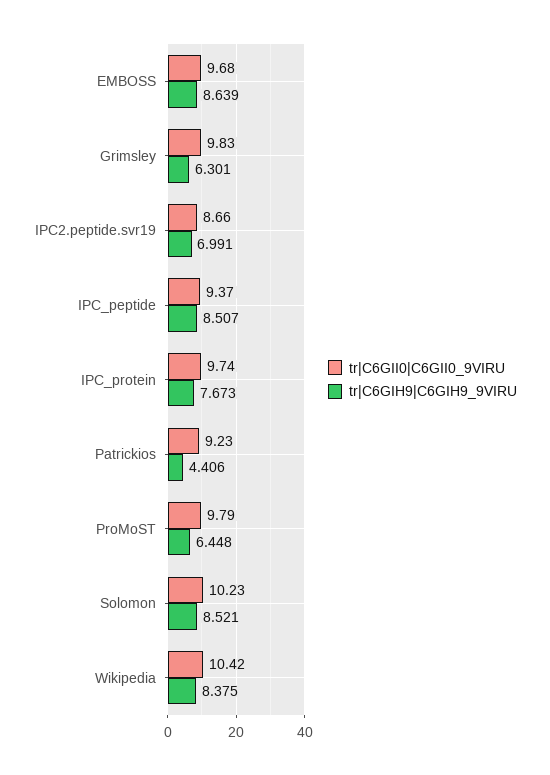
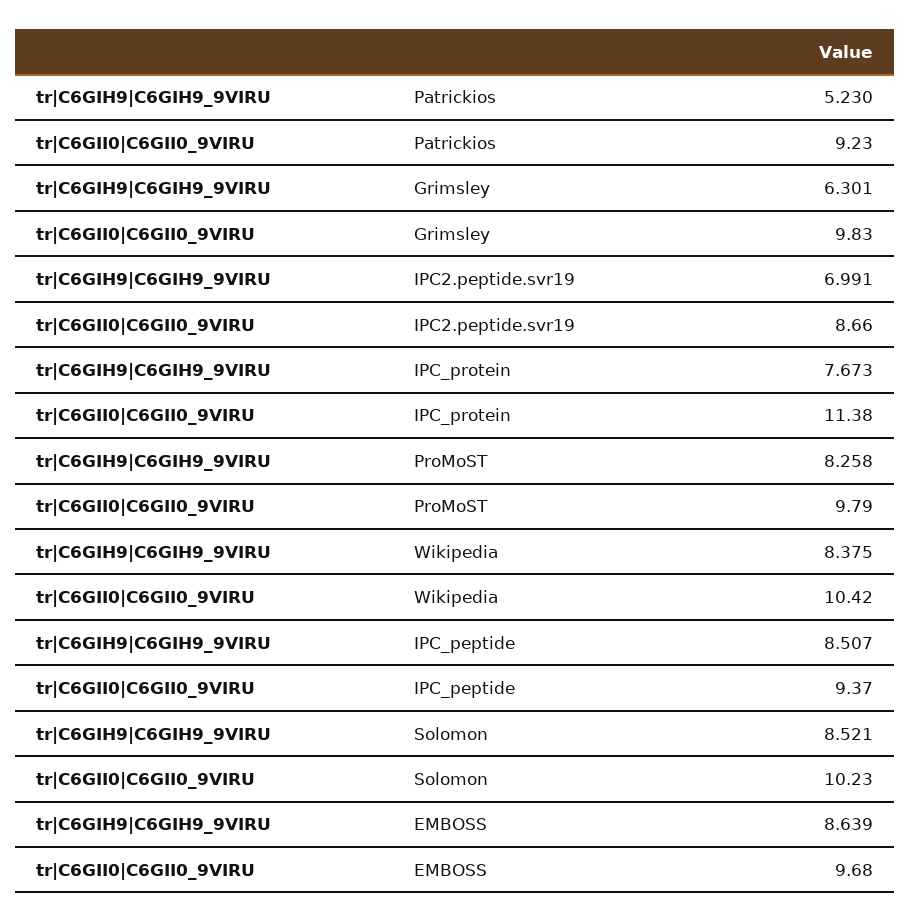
tr|C6GII0|C6GII0_9VIRU, IPC_protein: 9.74 -> 11.38
tr|C6GIH9|C6GIH9_9VIRU, Patrickios: 4.406 -> 5.23
tr|C6GIH9|C6GIH9_9VIRU, ProMoST: 6.448 -> 8.258

